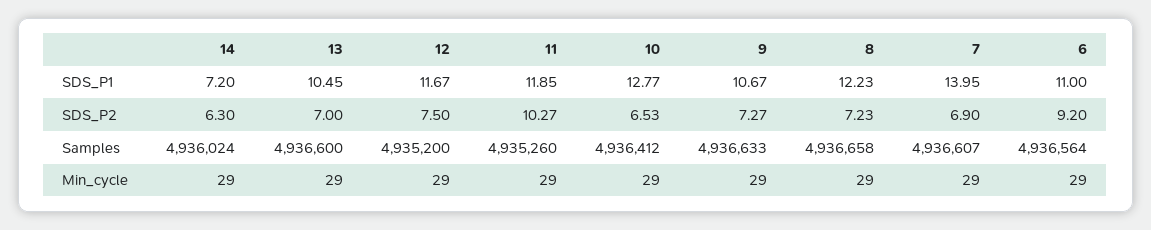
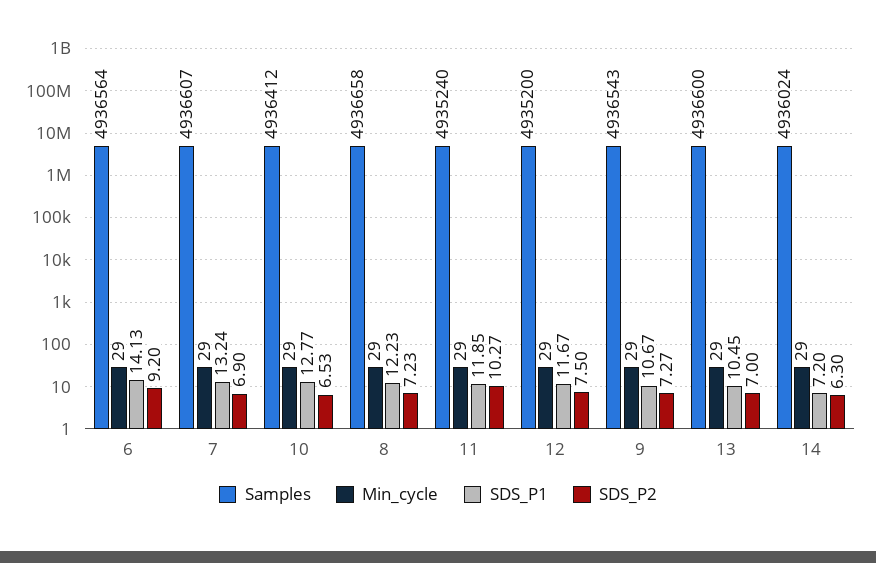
SDS_P1, 7: 13.95 -> 13.24
SDS_P1, 6: 11 -> 14.13
Samples, 11: 4935260 -> 4935240
Samples, 9: 4936633 -> 4936543

